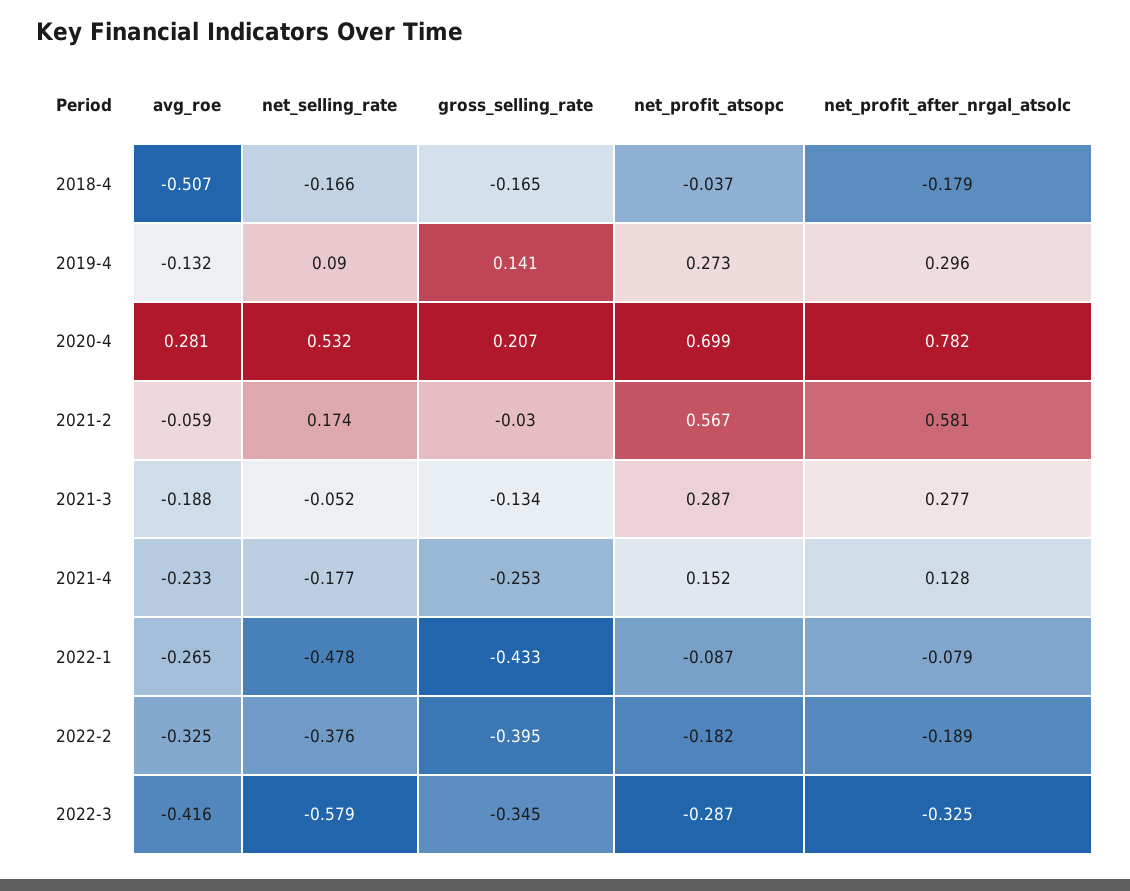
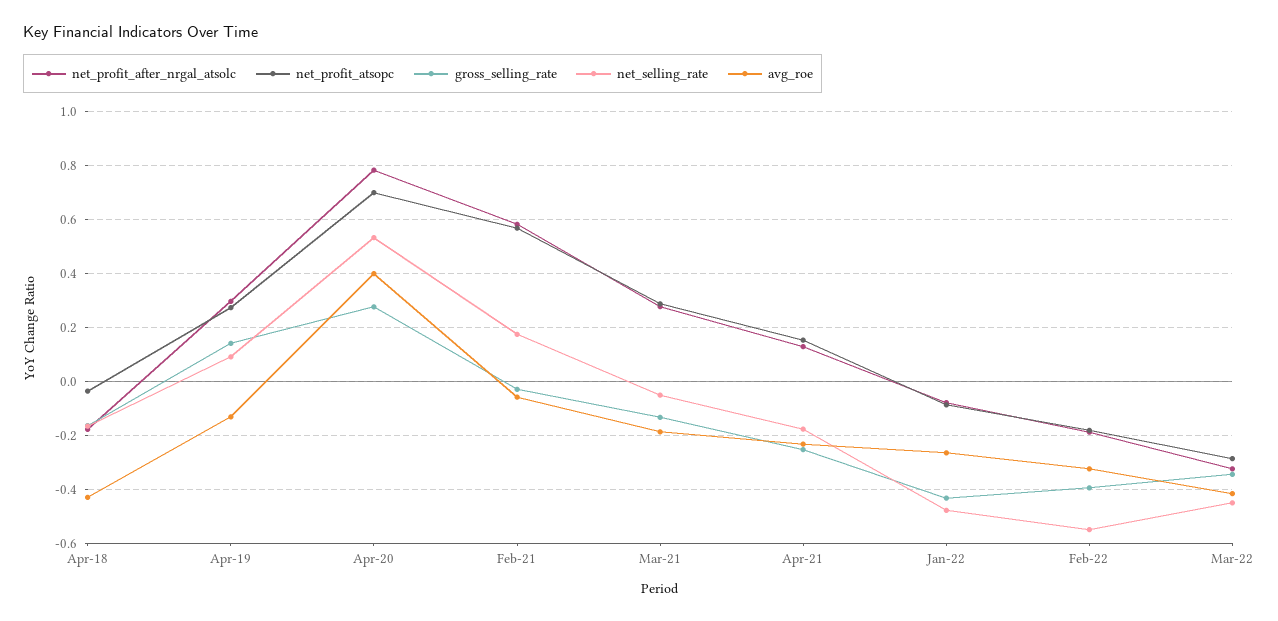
avg_roe, 2018-4: -0.507 -> -0.425
avg_roe, 2020-4: 0.281 -> 0.4
gross_selling_rate, 2020-4: 0.207 -> 0.275
net_selling_rate, 2022-2: -0.376 -> -0.55
net_selling_rate, 2022-3: -0.579 -> -0.45

